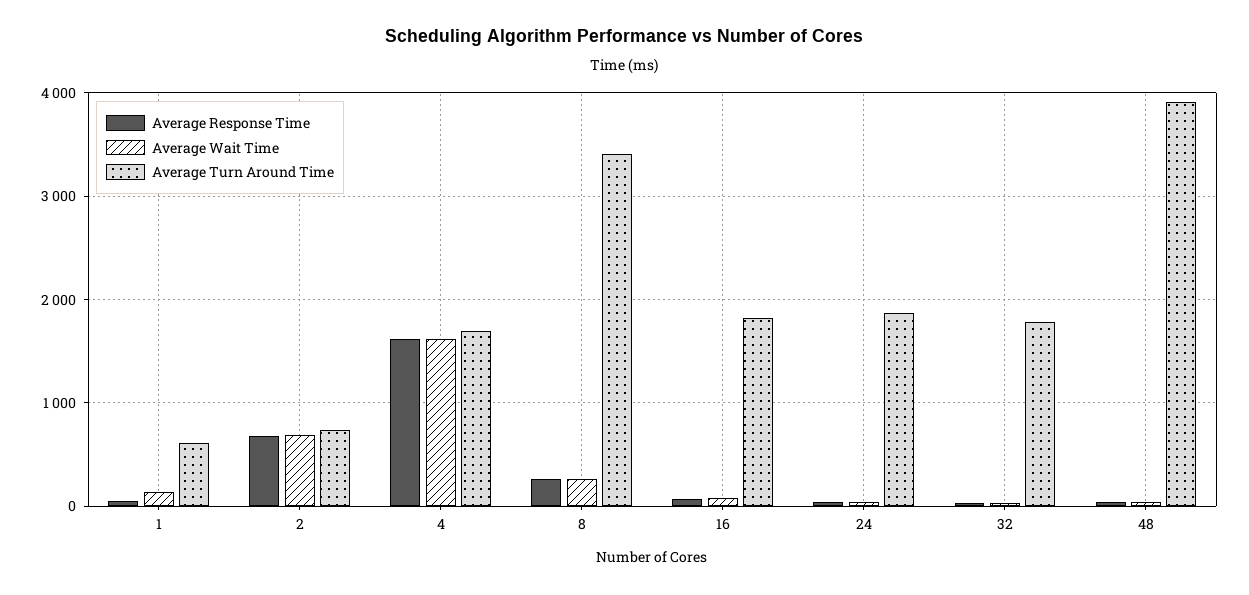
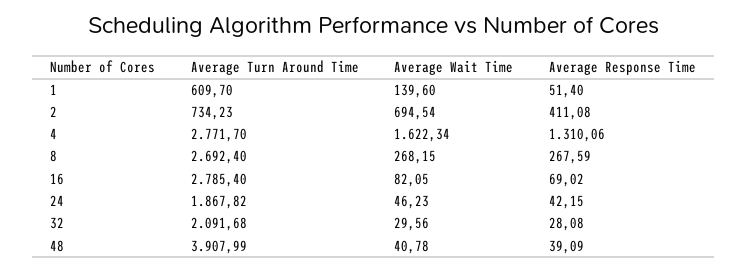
Average Response Time, 2: 700 -> 411.08
Average Response Time, 4: 1600 -> 1310.06
Average Turn Around Time, 4: 1700 -> 2771.7
Average Turn Around Time, 8: 3400 -> 2692.4
Average Turn Around Time, 16: 1800 -> 2785.4
Average Turn Around Time, 32: 1800 -> 2091.68

